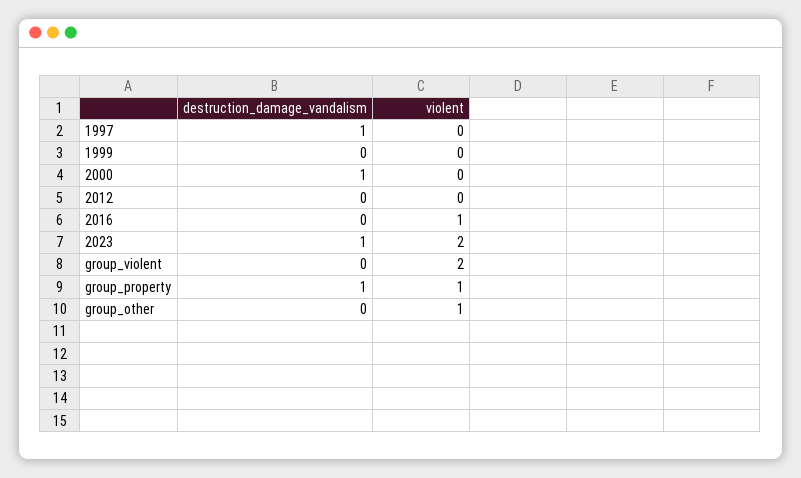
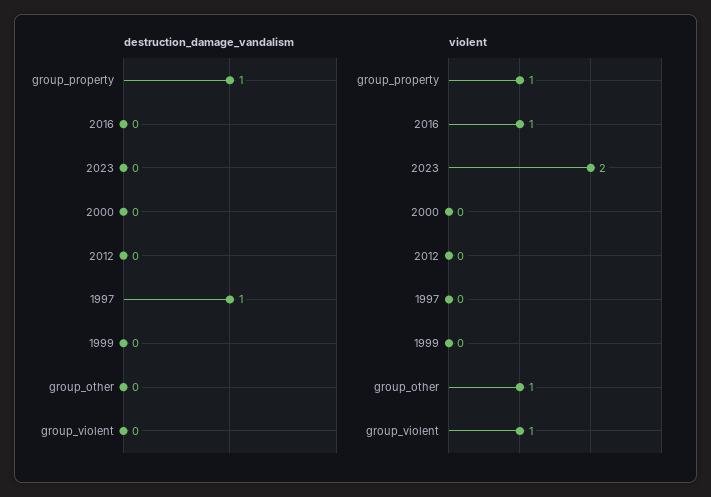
destruction_damage_vandalism, 2000: 1 -> 0
destruction_damage_vandalism, 2023: 1 -> 0
violent, group_violent: 2 -> 1

